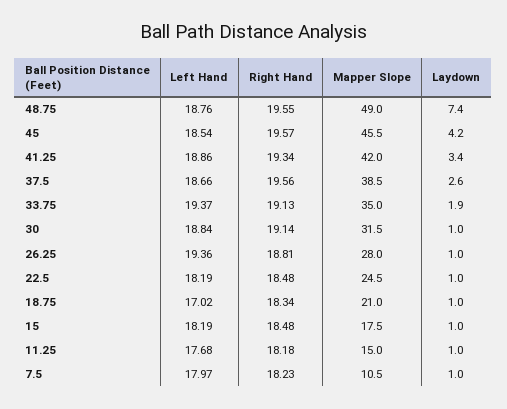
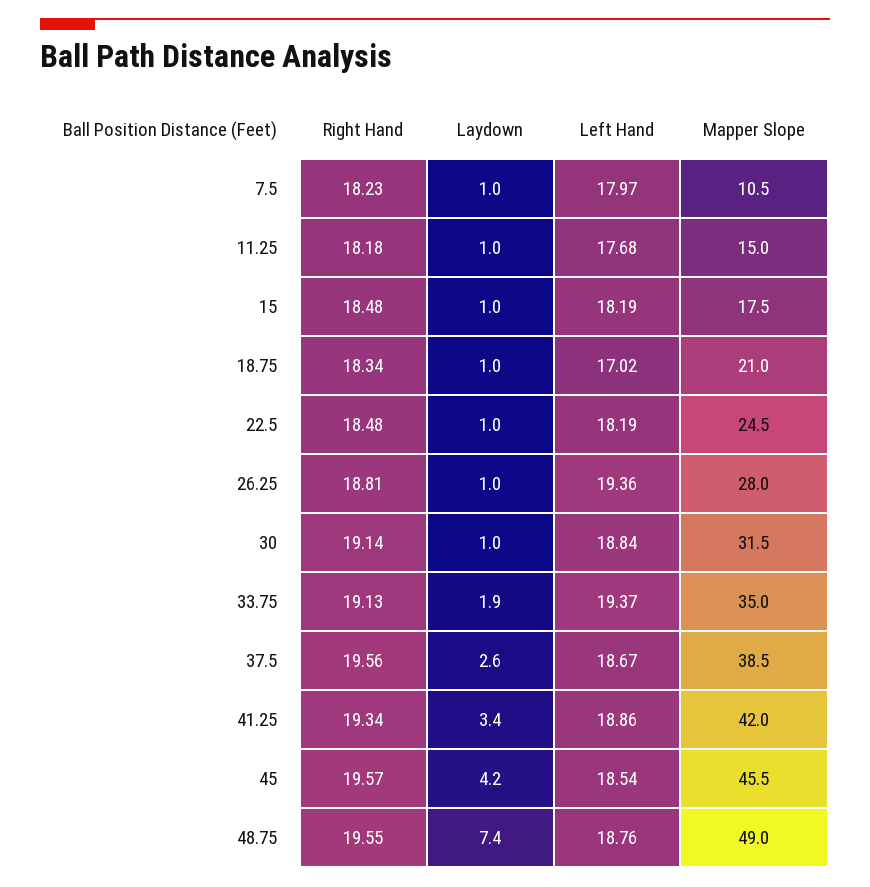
Left Hand, 37.5: 18.66 -> 18.67

